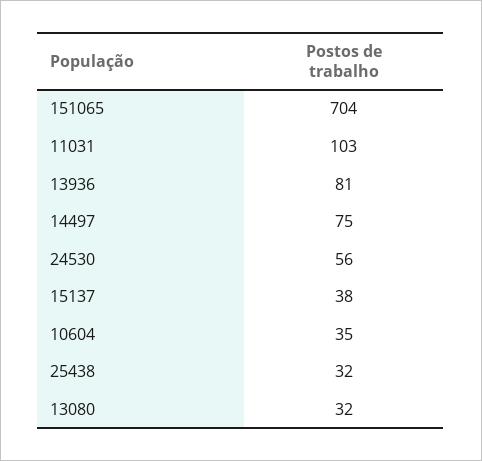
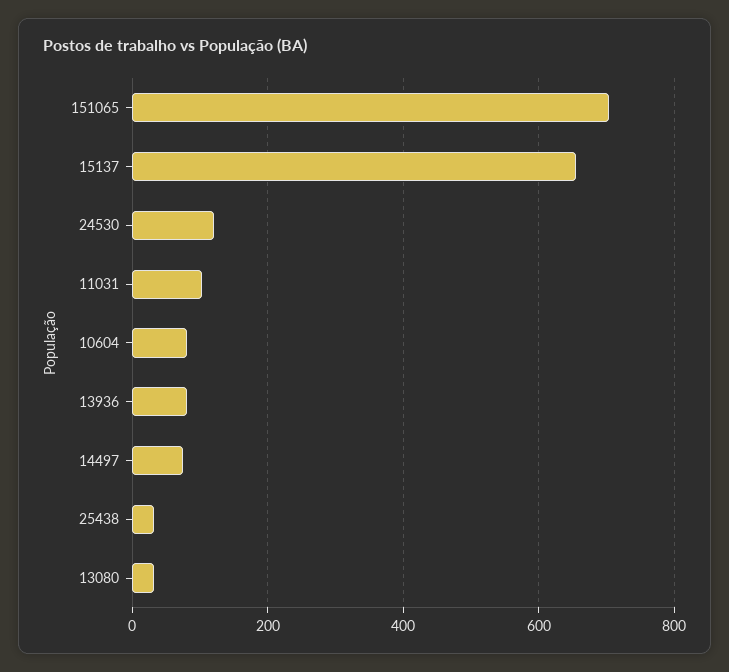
24530: 56 -> 120
15137: 38 -> 660
10604: 35 -> 80

